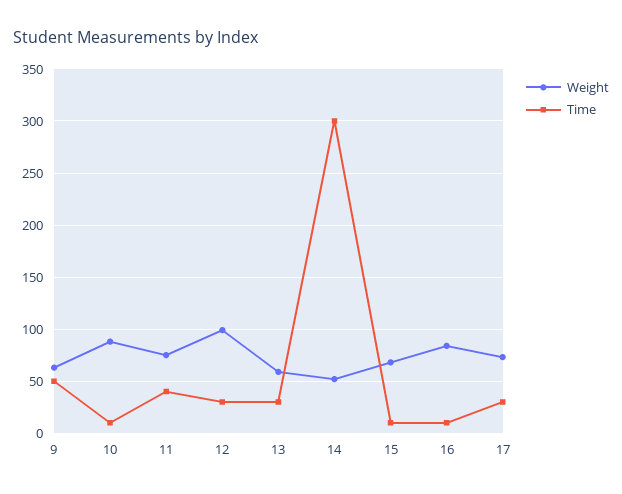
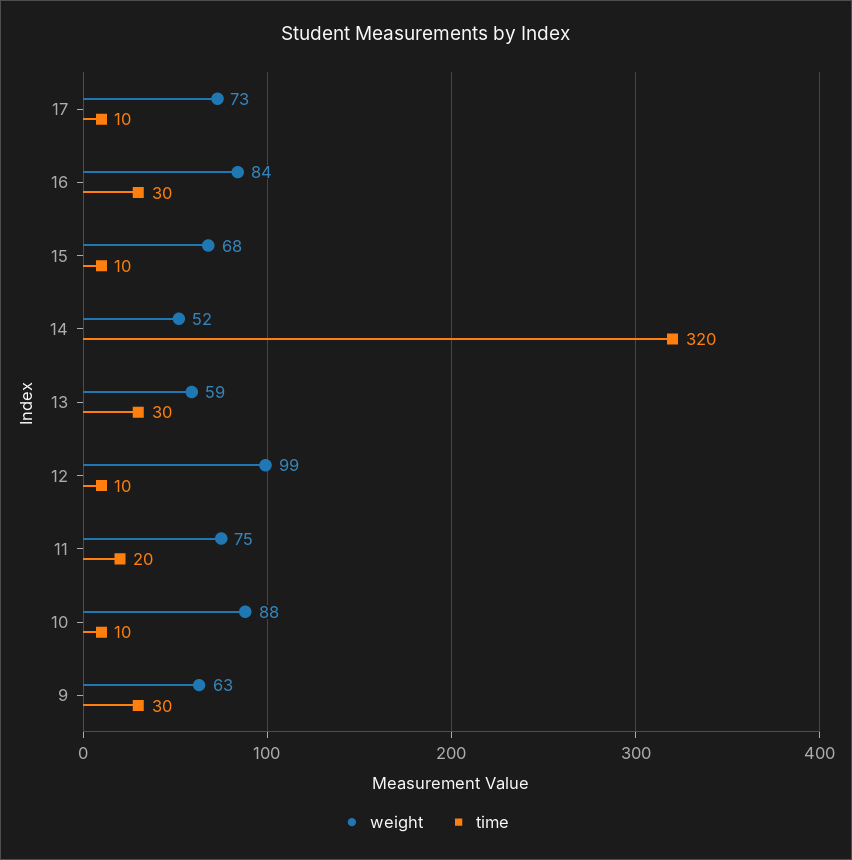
Time, 9: 50 -> 30
Time, 11: 40 -> 20
Time, 12: 30 -> 10
Time, 14: 300 -> 320
Time, 16: 10 -> 30
Time, 17: 30 -> 10

